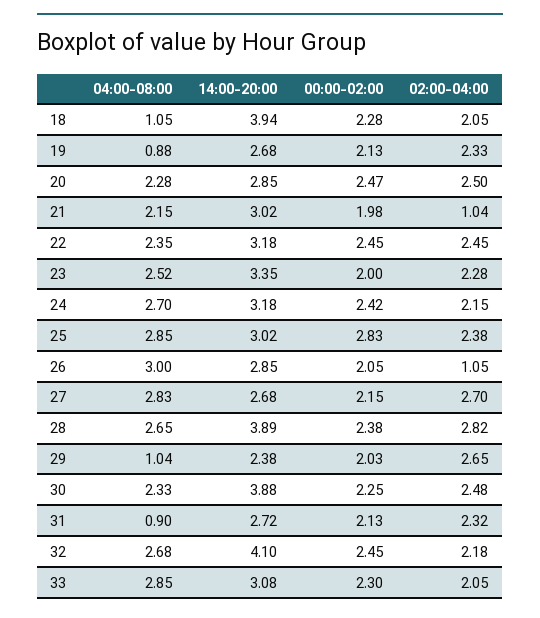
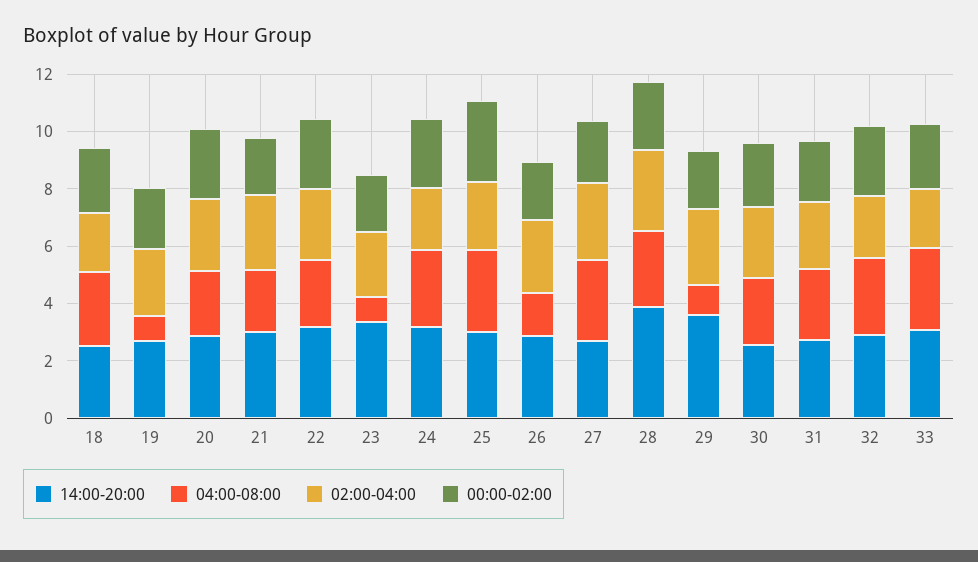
04:00-08:00, 18: 1.05 -> 2.5
14:00-20:00, 18: 3.94 -> 2.5
02:00-04:00, 21: 1.04 -> 2.5
04:00-08:00, 23: 2.52 -> 1
04:00-08:00, 26: 3 -> 1.5
02:00-04:00, 26: 1.05 -> 2.5
14:00-20:00, 29: 2.38 -> 3.5
14:00-20:00, 30: 3.88 -> 2.5
04:00-08:00, 31: 0.9 -> 2.5
14:00-20:00, 32: 4.1 -> 3

